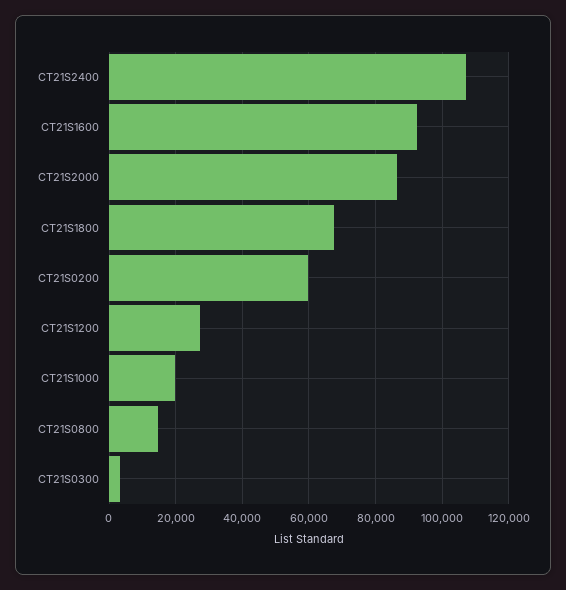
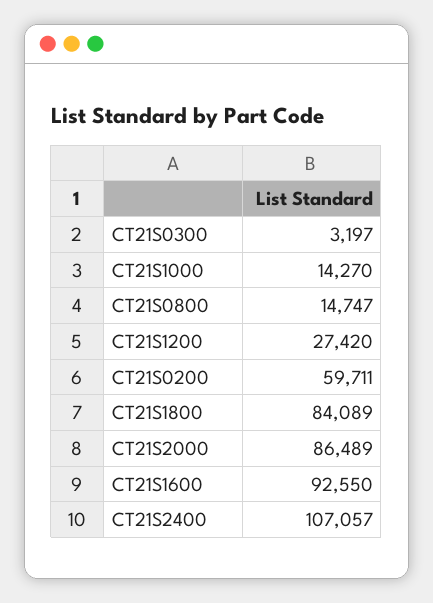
CT21S1800: 68000 -> 84089
CT21S1000: 20000 -> 14270

